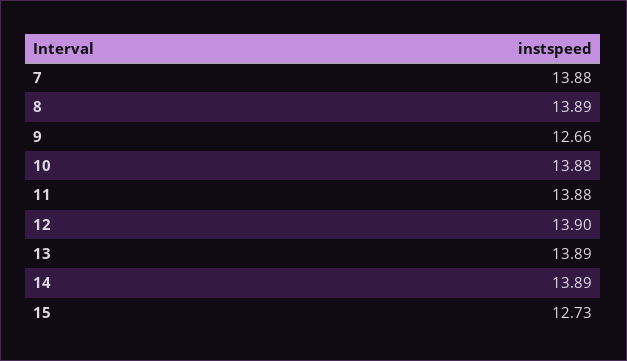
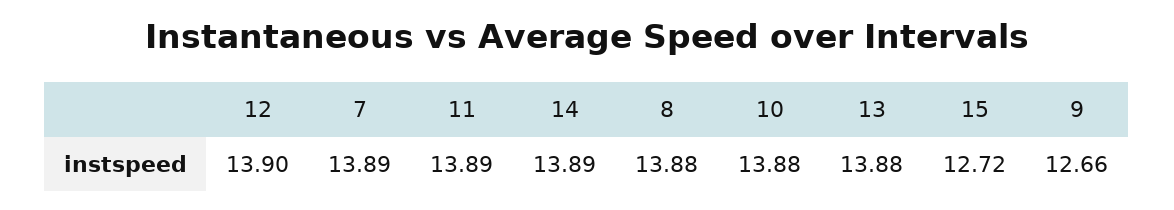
7: 13.88 -> 13.89
8: 13.89 -> 13.88
11: 13.88 -> 13.89
13: 13.89 -> 13.88
15: 12.73 -> 12.72

